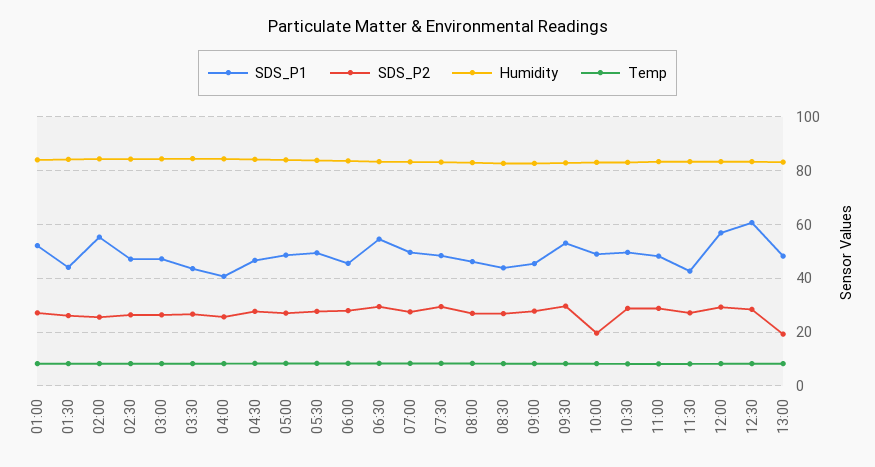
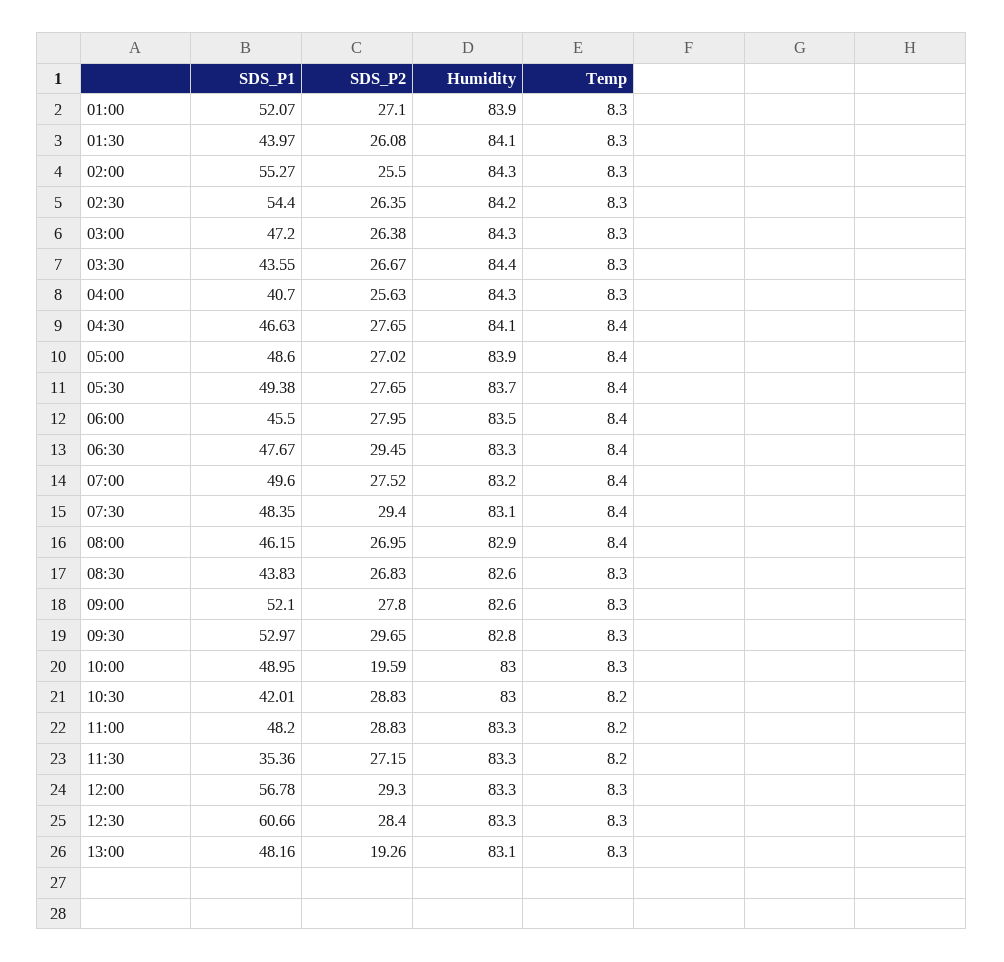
SDS_P1, 02:30: 47.5 -> 54.4
SDS_P1, 06:30: 55 -> 47.67
SDS_P1, 09:00: 45 -> 52.1
SDS_P1, 10:30: 50 -> 42.01
SDS_P1, 11:30: 42.5 -> 35.36

